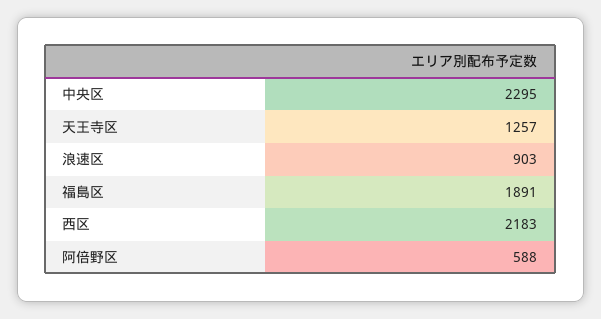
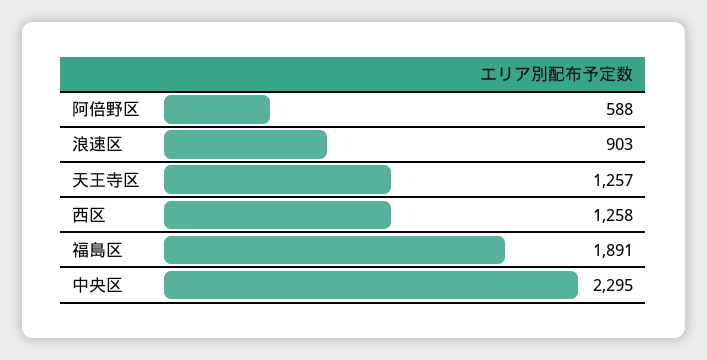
西区: 2183 -> 1258

